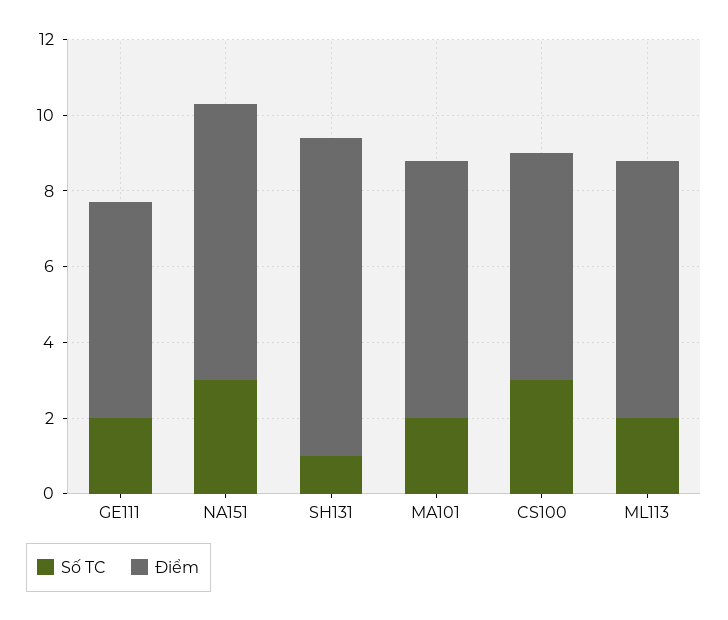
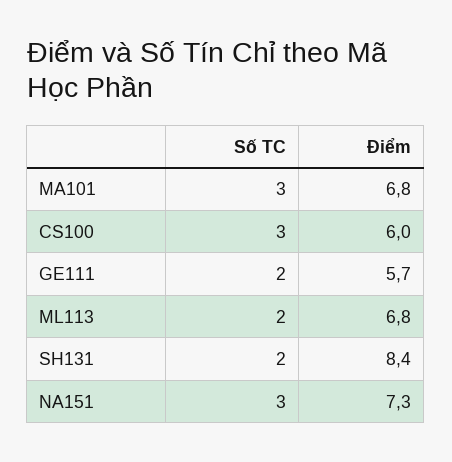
Số TC, SH131: 1 -> 2
Số TC, MA101: 2 -> 3

